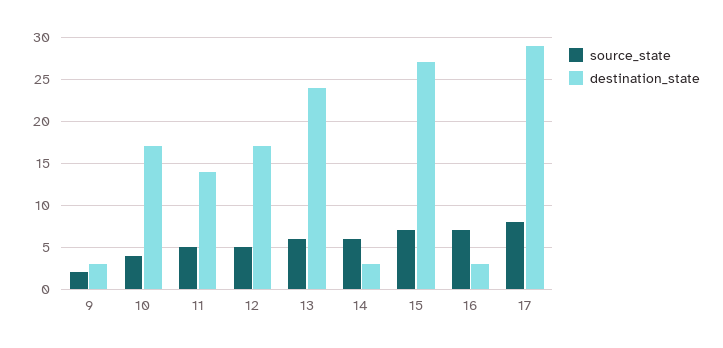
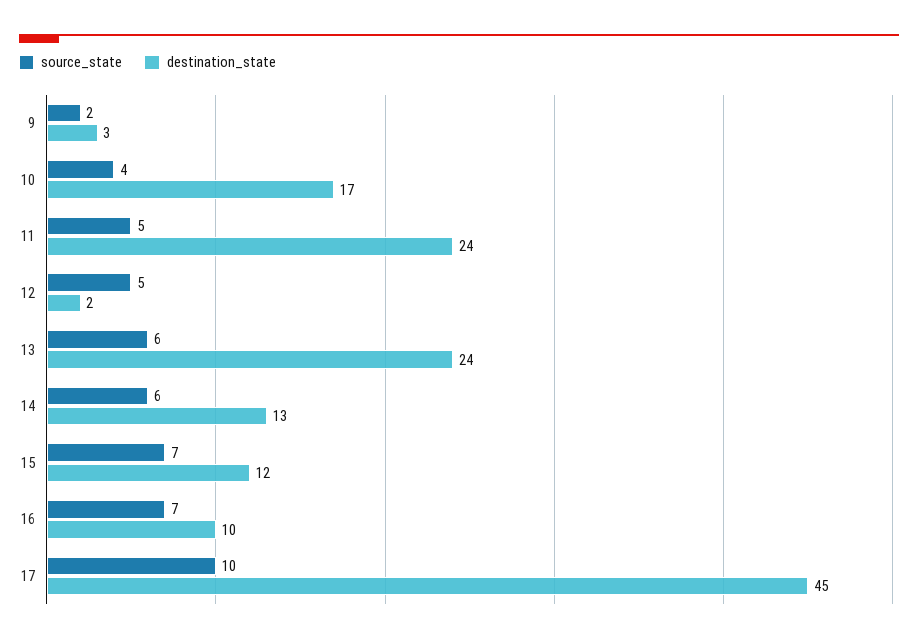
destination_state, 11: 14 -> 24
destination_state, 12: 17 -> 2
destination_state, 14: 3 -> 13
destination_state, 15: 27 -> 12
destination_state, 16: 3 -> 10
source_state, 17: 8 -> 10
destination_state, 17: 29 -> 45

